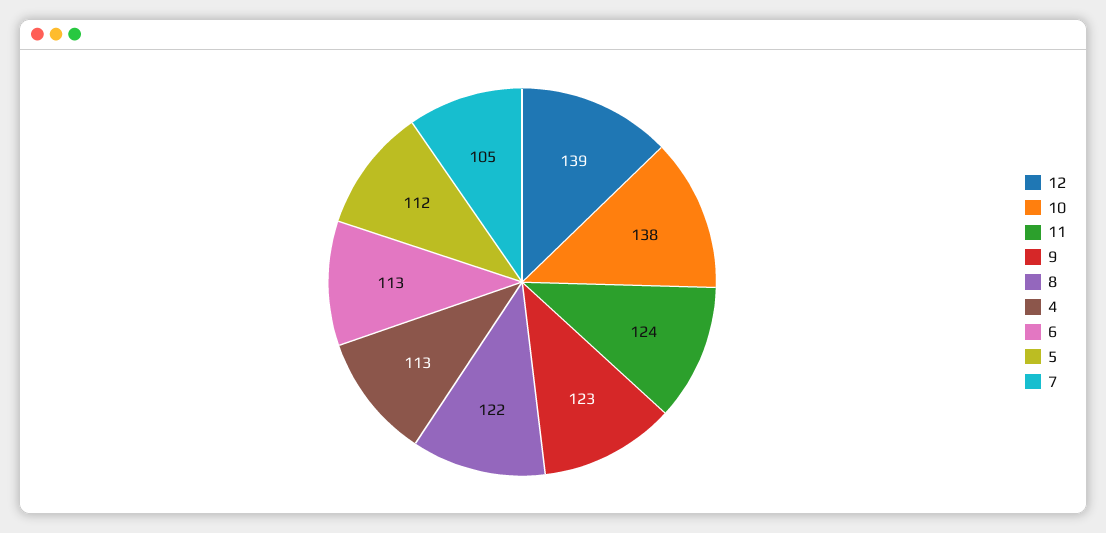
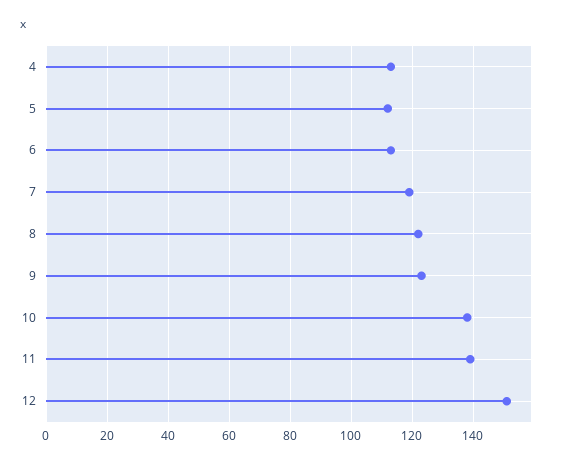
12: 139 -> 150
11: 124 -> 140
7: 105 -> 120

